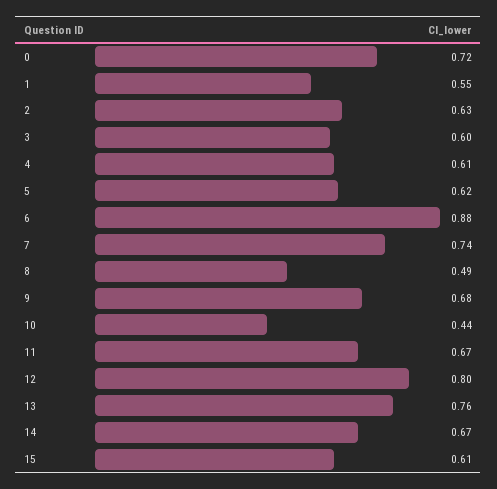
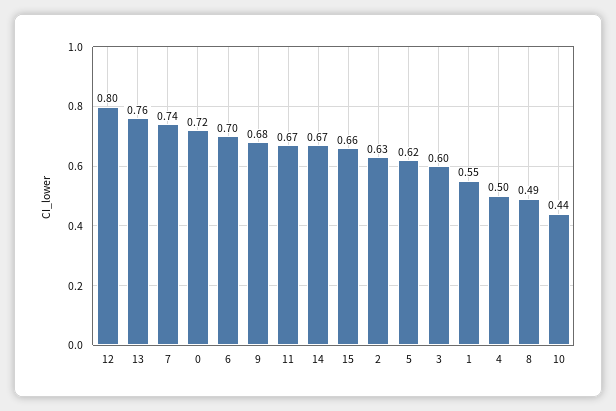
4: 0.61 -> 0.5
6: 0.88 -> 0.7
15: 0.61 -> 0.66

